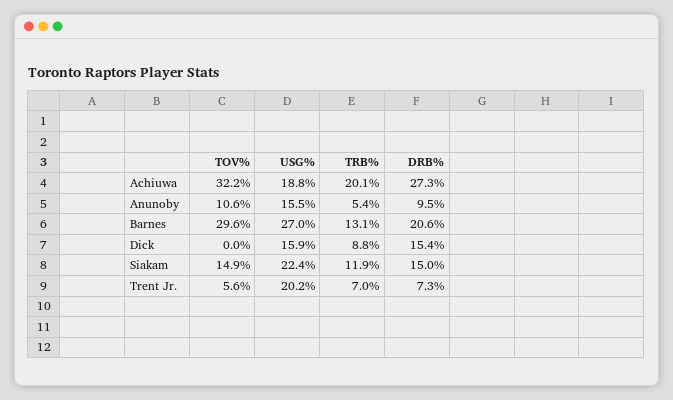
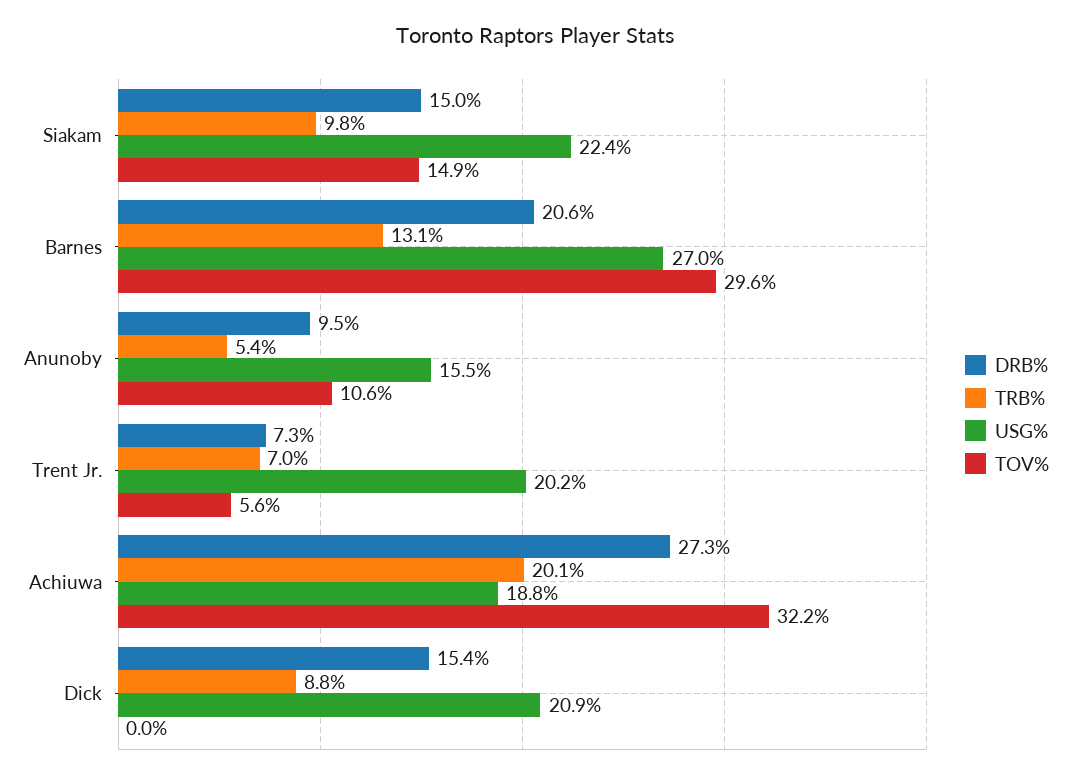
USG%, Dick: 15.9 -> 20.9
TRB%, Siakam: 11.9 -> 9.8

